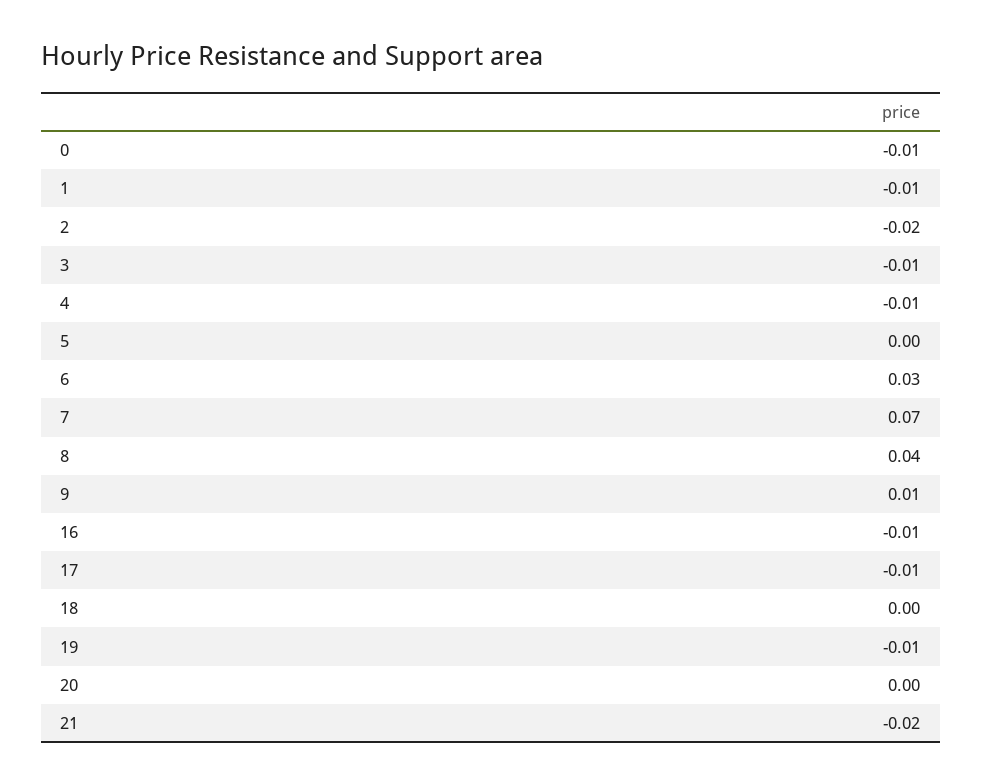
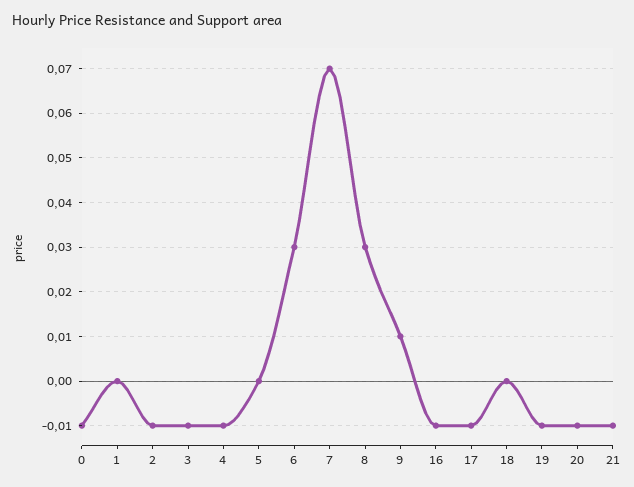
1: -0.01 -> 0
2: -0.02 -> -0.01
8: 0.04 -> 0.03
20: 0 -> -0.01
21: -0.02 -> -0.01

